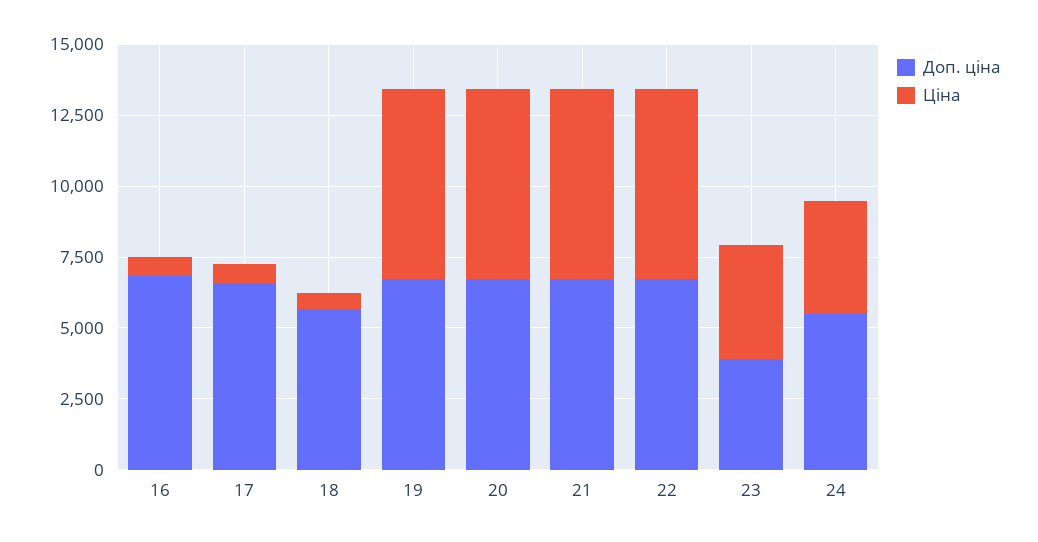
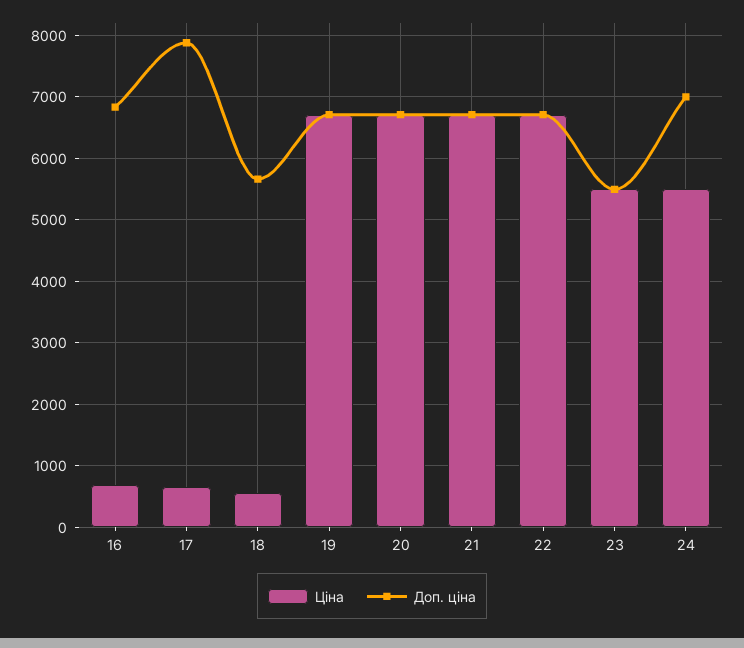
Доп. ціна, 17: 6500 -> 7900
Доп. ціна, 23: 4000 -> 5500
Ціна, 23: 4000 -> 5500
Доп. ціна, 24: 5500 -> 7000
Ціна, 24: 4000 -> 5500

